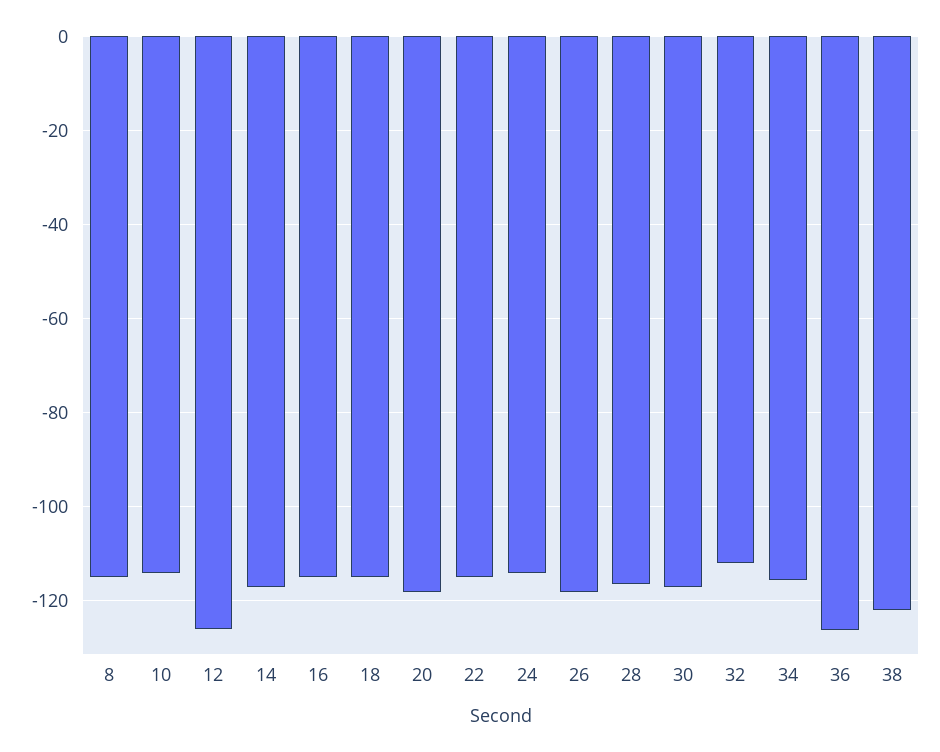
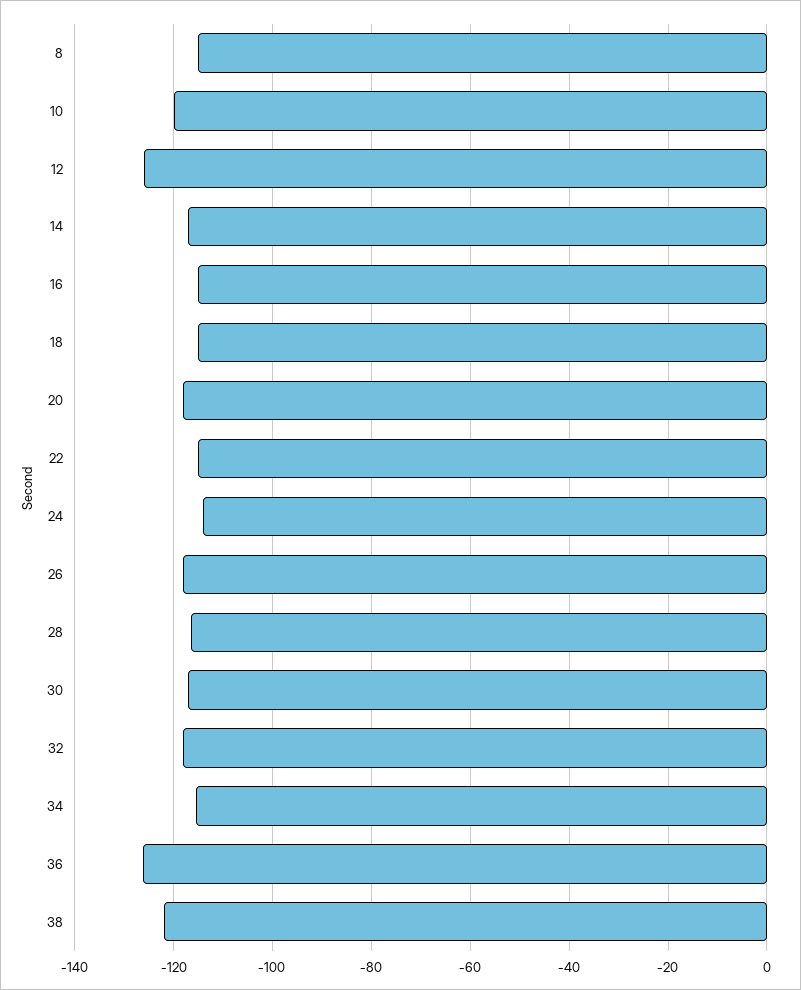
10: -114 -> -120
32: -112 -> -118

